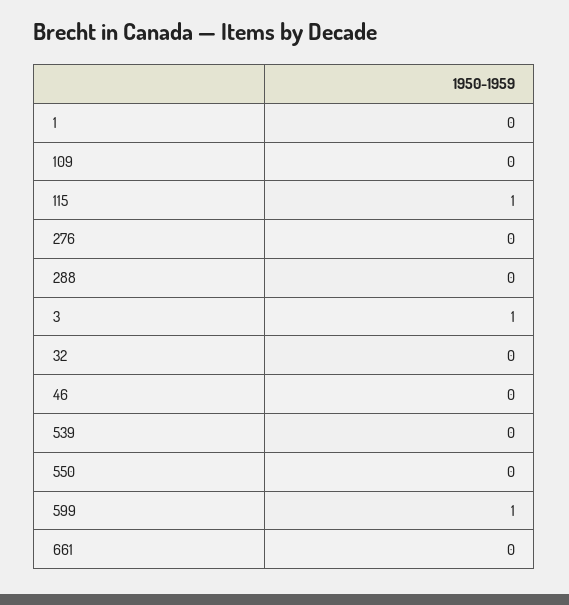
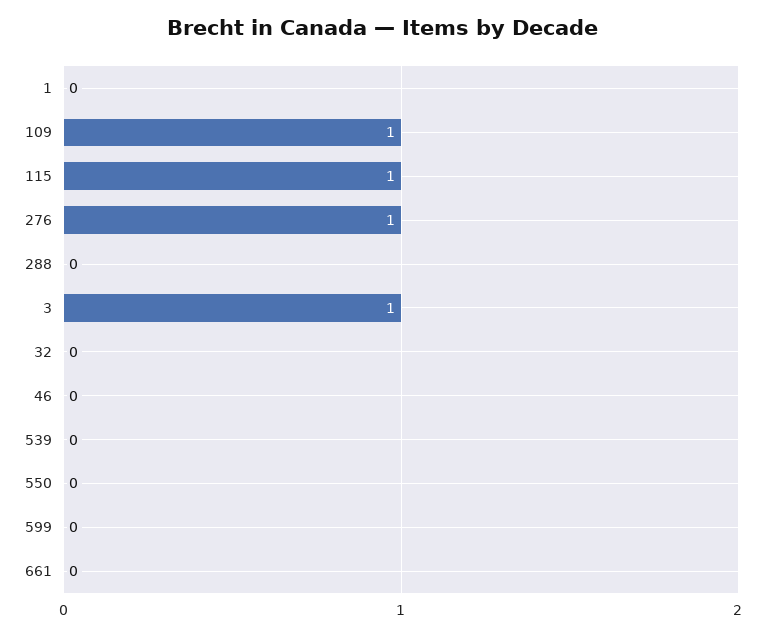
109: 0 -> 1
276: 0 -> 1
599: 1 -> 0

